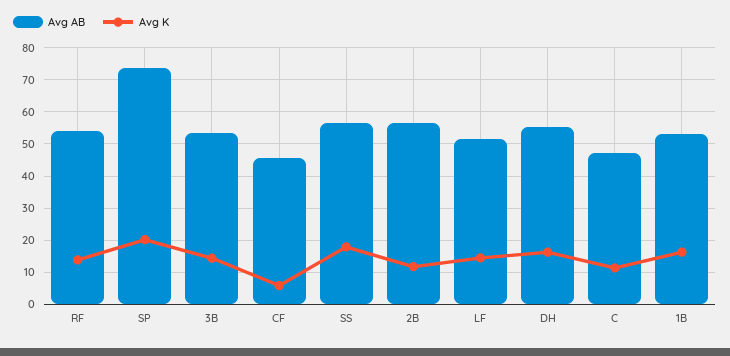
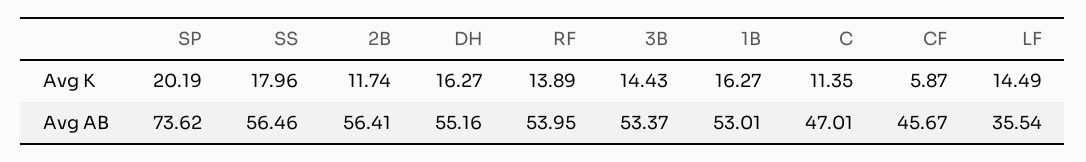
Avg AB, LF: 52 -> 35.54

